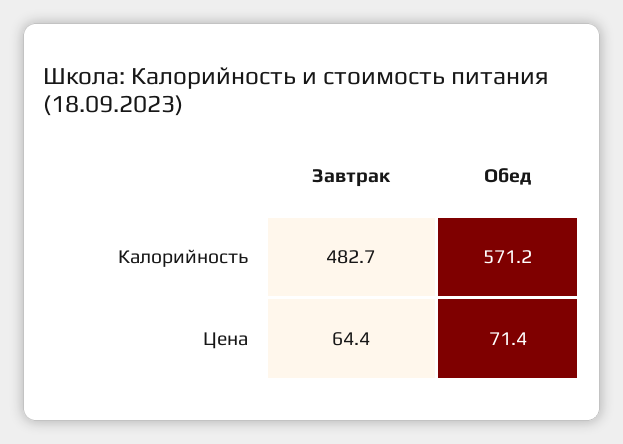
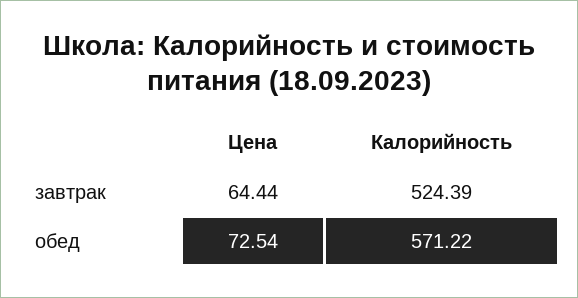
Завтрак, Калорийность: 482.7 -> 524.39
Обед, Цена: 71.4 -> 72.54

